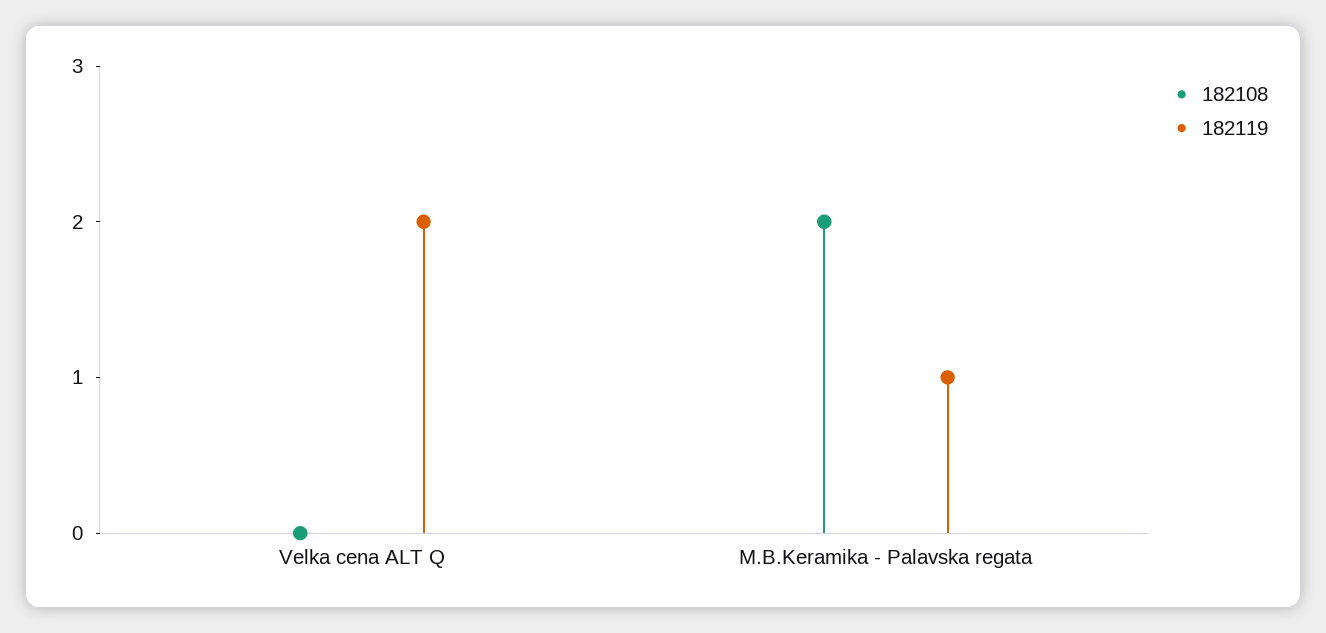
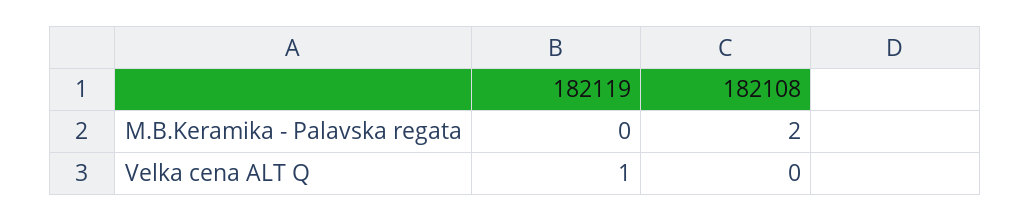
182119, Velka cena ALT Q: 2 -> 1
182119, M.B.Keramika - Palavska regata: 1 -> 0

